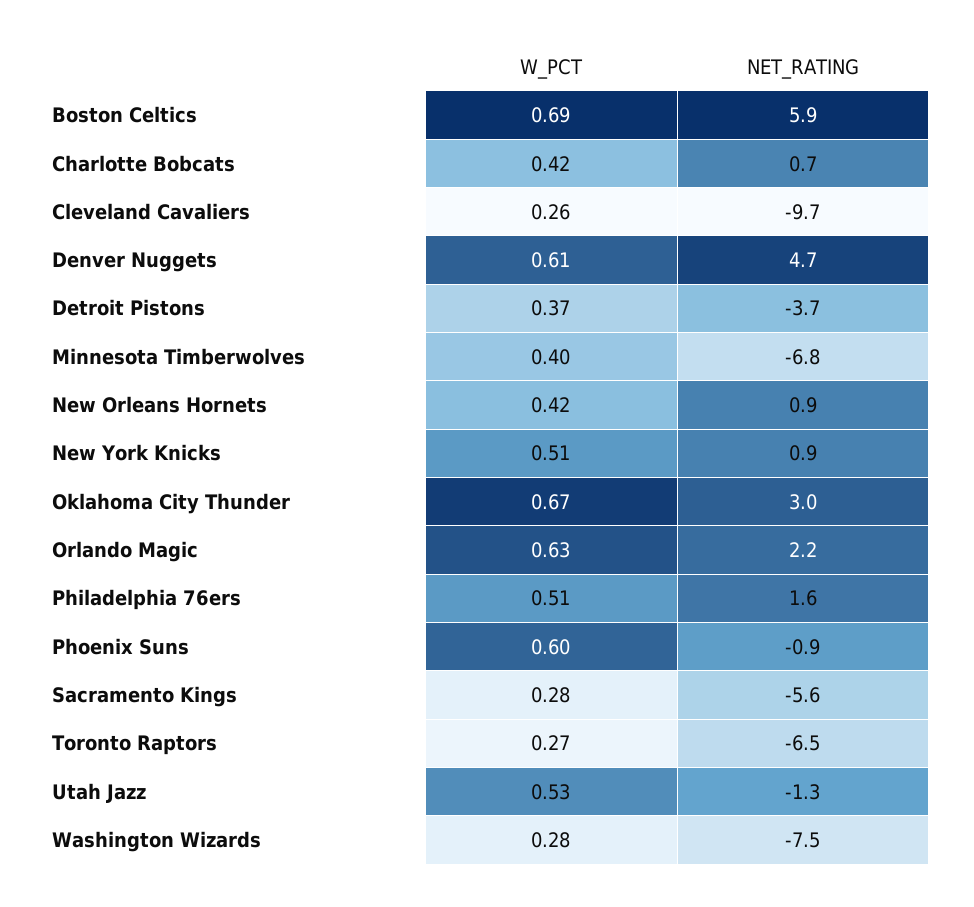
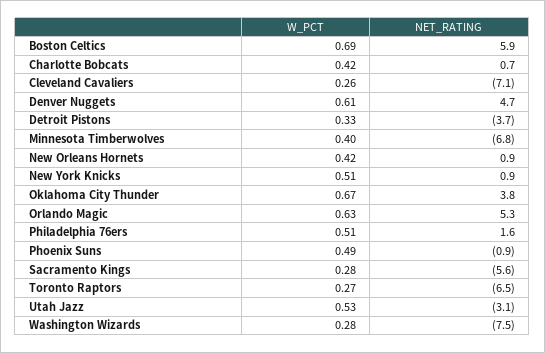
NET_RATING, Cleveland Cavaliers: -9.7 -> -7.1
W_PCT, Detroit Pistons: 0.37 -> 0.33
NET_RATING, Oklahoma City Thunder: 3 -> 3.8
NET_RATING, Orlando Magic: 2.2 -> 5.3
W_PCT, Phoenix Suns: 0.6 -> 0.49
NET_RATING, Utah Jazz: -1.3 -> -3.1

